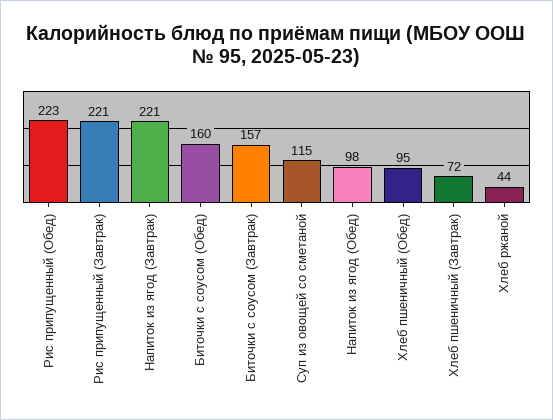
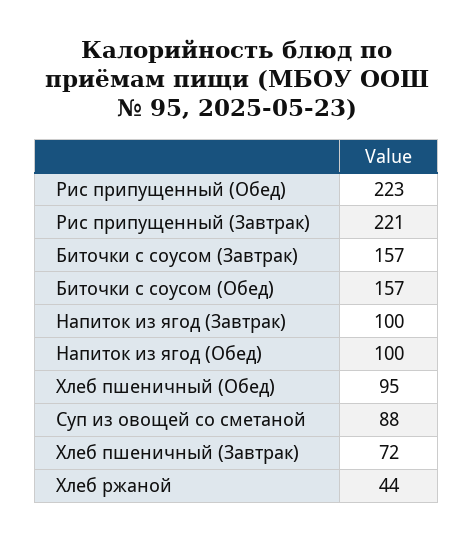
Напиток из ягод (Завтрак): 221 -> 100
Биточки с соусом (Обед): 160 -> 157
Суп из овощей со сметаной: 115 -> 88
Напиток из ягод (Обед): 98 -> 100

